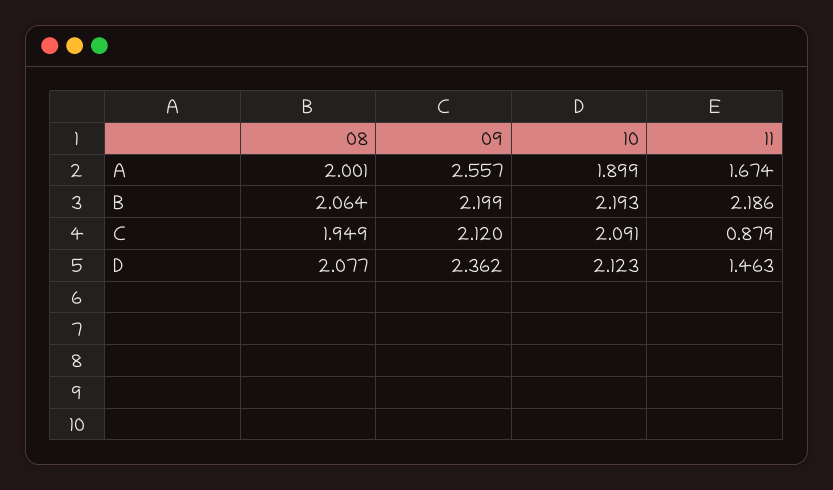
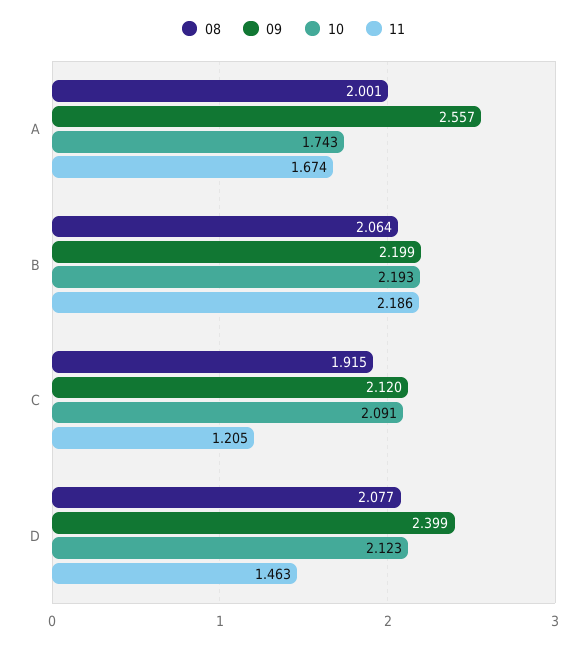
10, A: 1.899 -> 1.743
08, C: 1.949 -> 1.915
11, C: 0.879 -> 1.205
09, D: 2.362 -> 2.399

